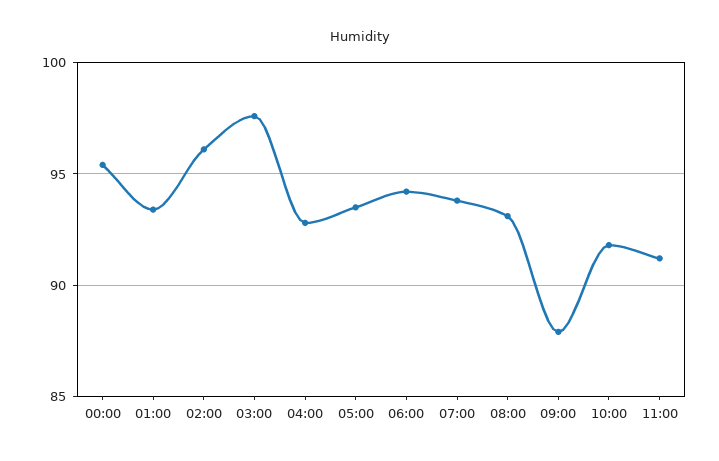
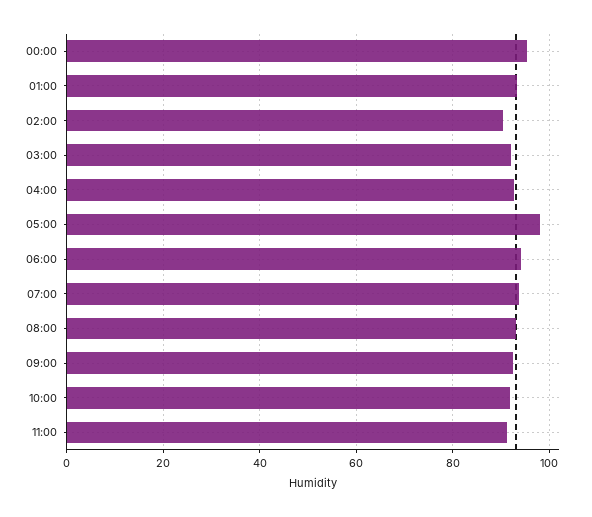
02:00: 96 -> 90
03:00: 97.5 -> 92
05:00: 93.5 -> 98
09:00: 88 -> 92

